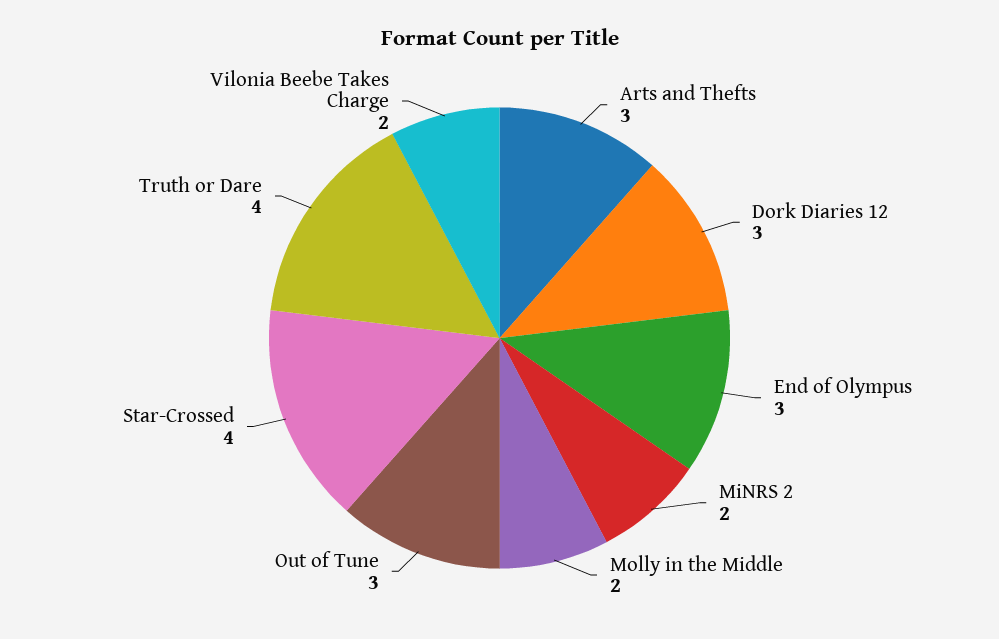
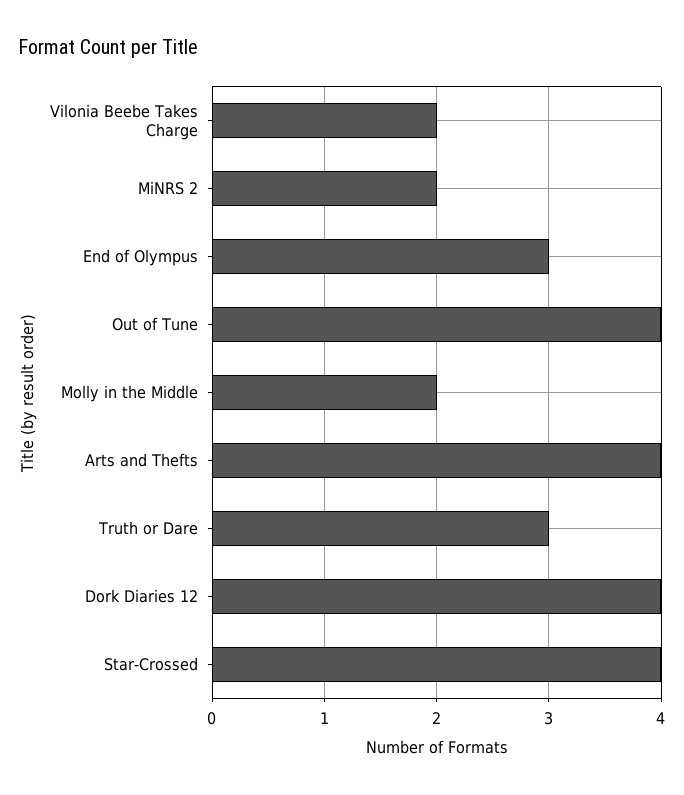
Arts and Thefts: 3 -> 4
Dork Diaries 12: 3 -> 4
Out of Tune: 3 -> 4
Truth or Dare: 4 -> 3

